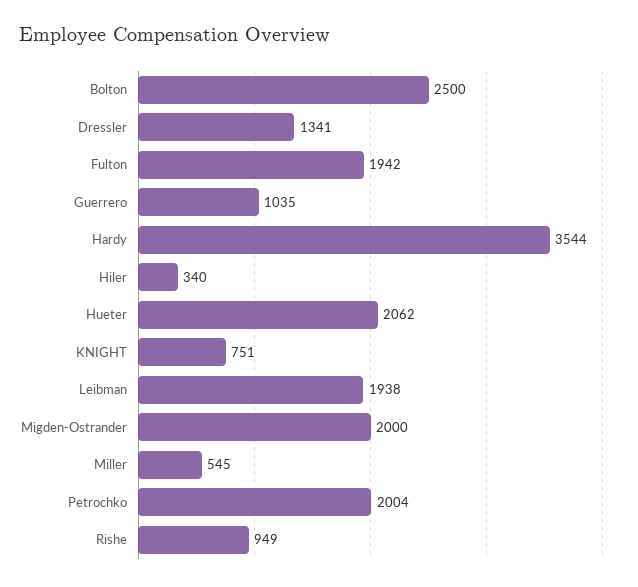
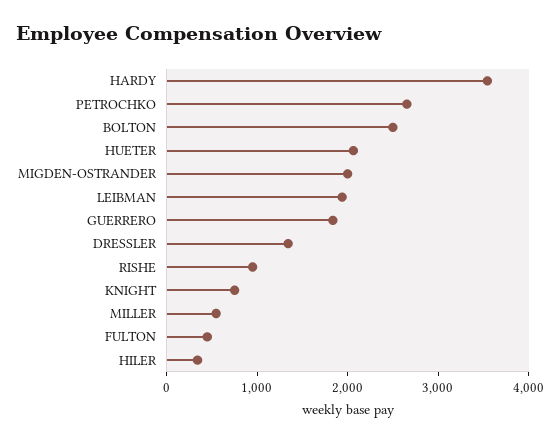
Fulton: 1942 -> 400
Guerrero: 1035 -> 1800
Petrochko: 2004 -> 2600

